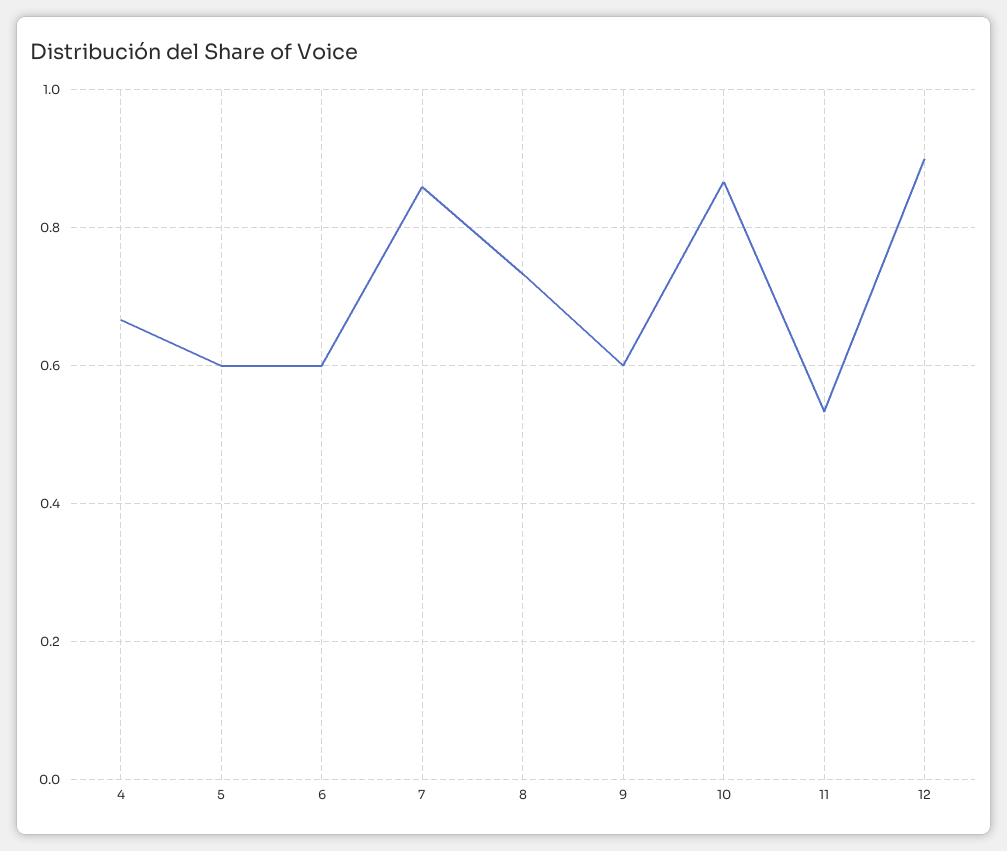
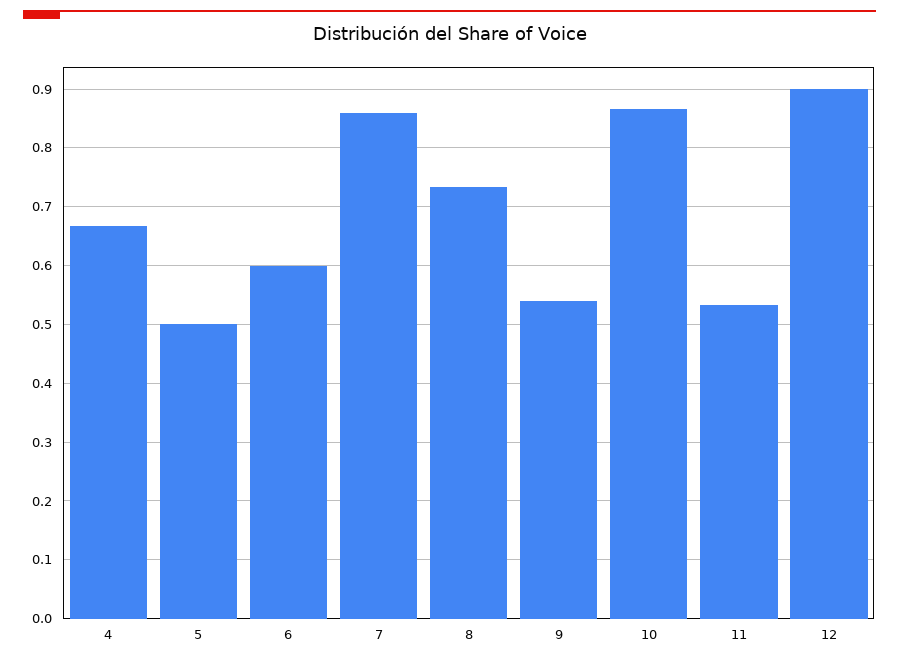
5: 0.6 -> 0.5
9: 0.6 -> 0.54

